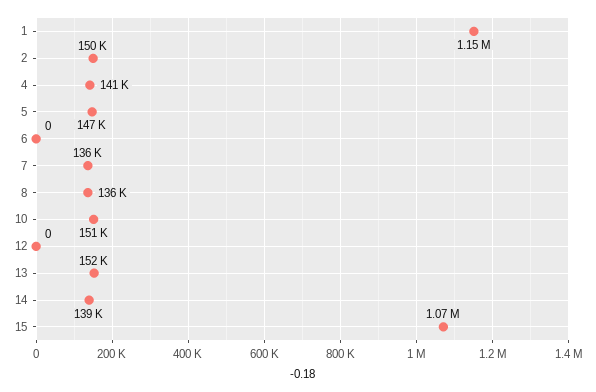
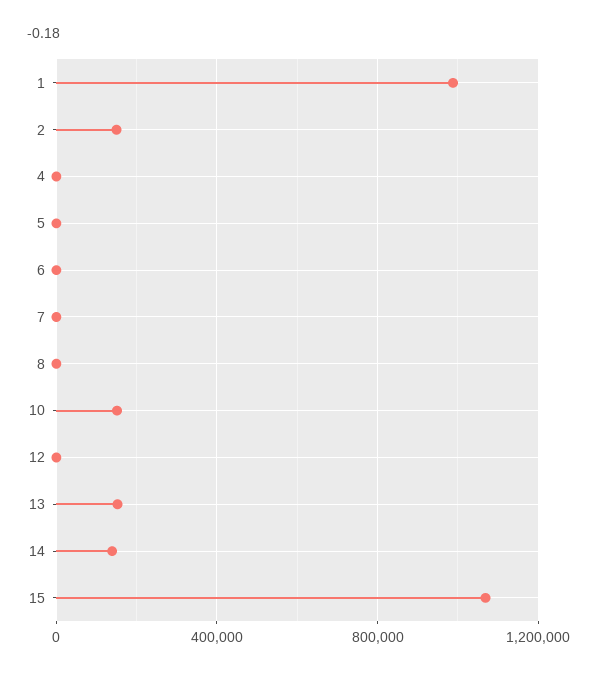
1: 1150000 -> 1000000
4: 141000 -> 0
5: 147000 -> 0
7: 136000 -> 0
8: 136000 -> 0

